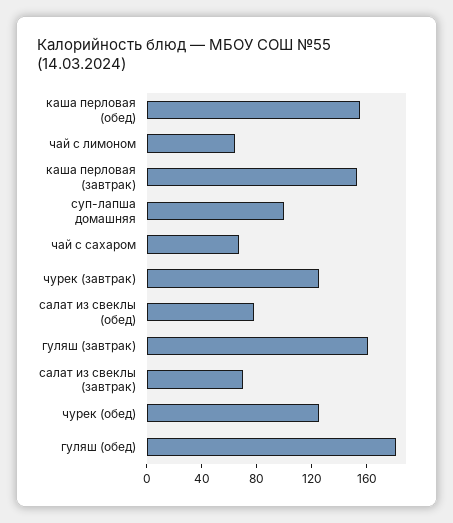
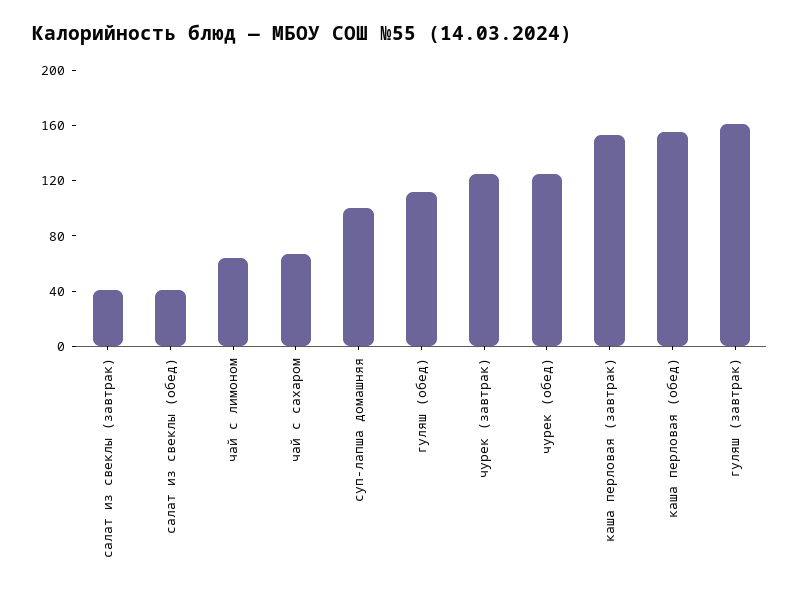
салат из свеклы (обед): 80 -> 40
салат из свеклы (завтрак): 70 -> 40
гуляш (обед): 180 -> 110

